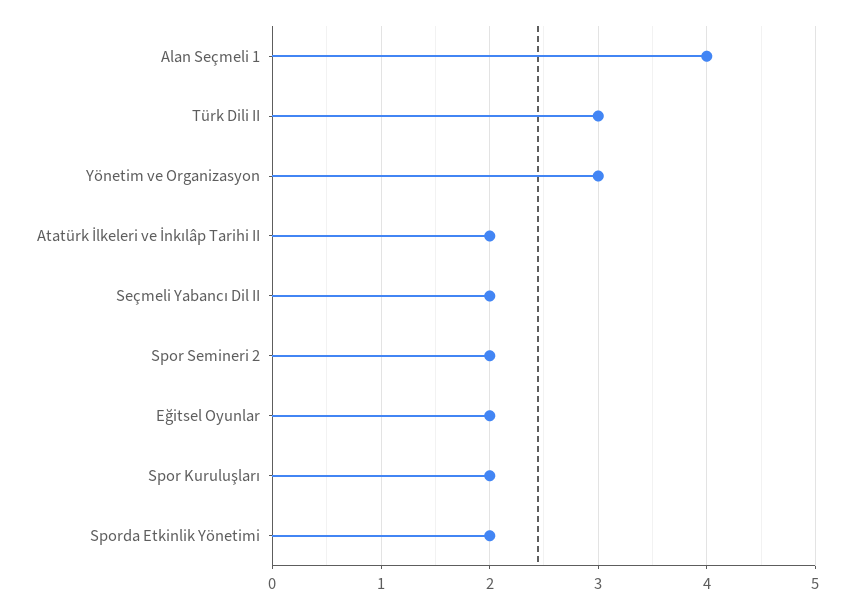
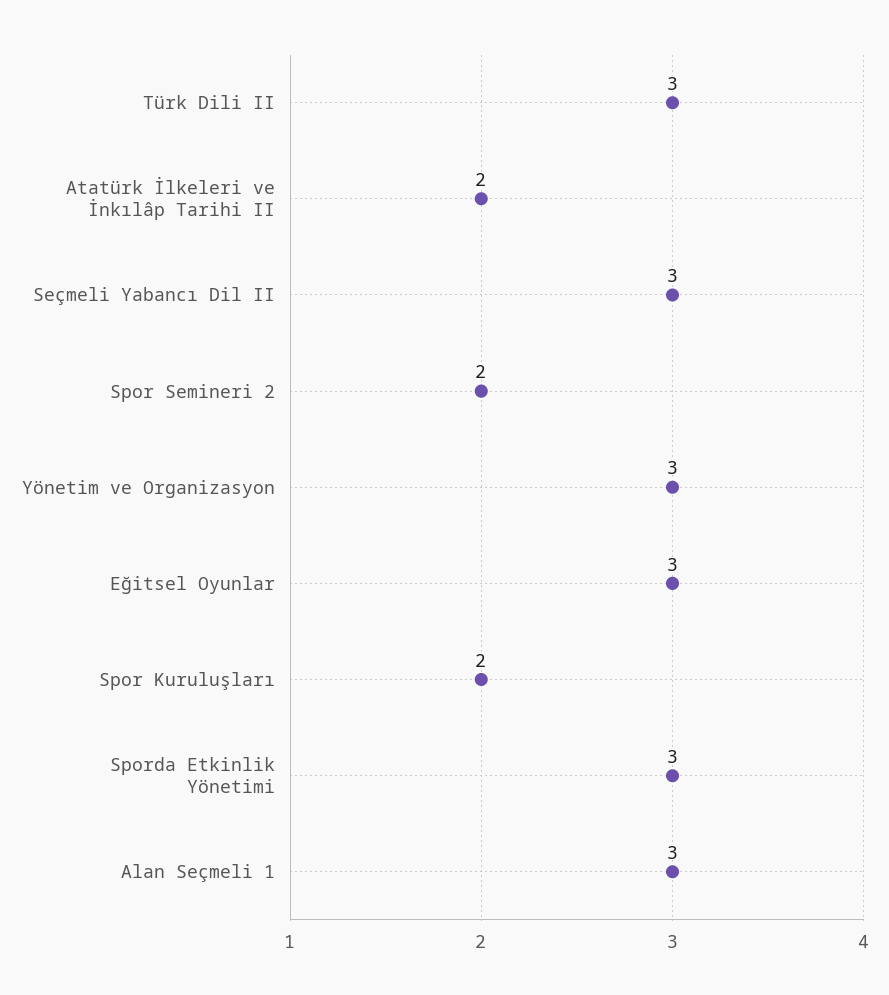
Alan Seçmeli 1: 4 -> 3
Seçmeli Yabancı Dil II: 2 -> 3
Eğitsel Oyunlar: 2 -> 3
Sporda Etkinlik Yönetimi: 2 -> 3

